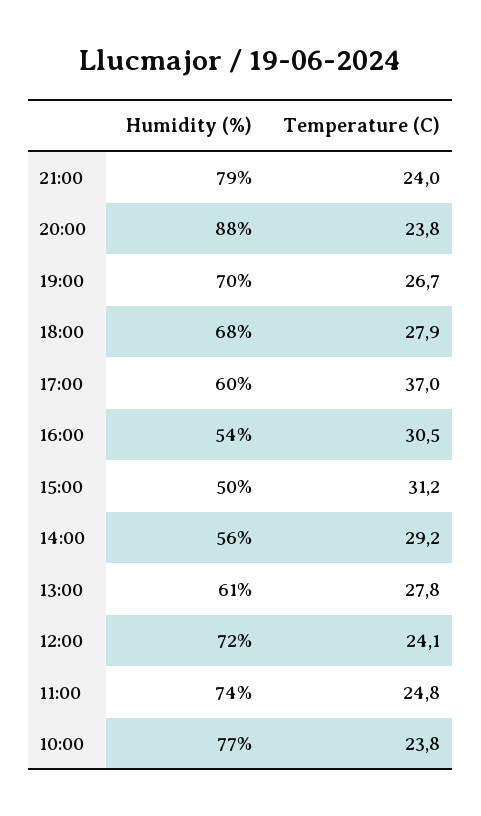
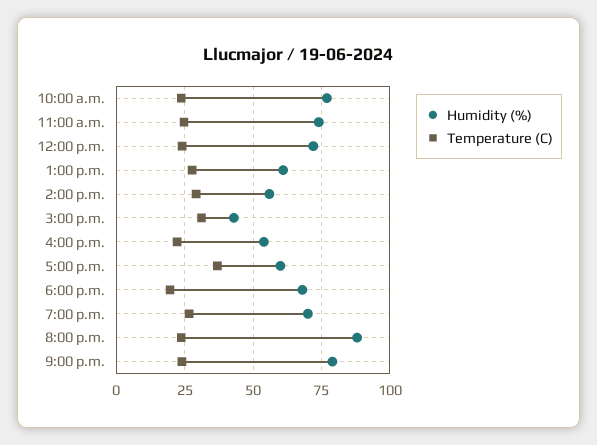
Temperature (C), 18:00: 27.9 -> 20
Temperature (C), 16:00: 30.5 -> 22.5
Humidity (%), 15:00: 50 -> 42.5

